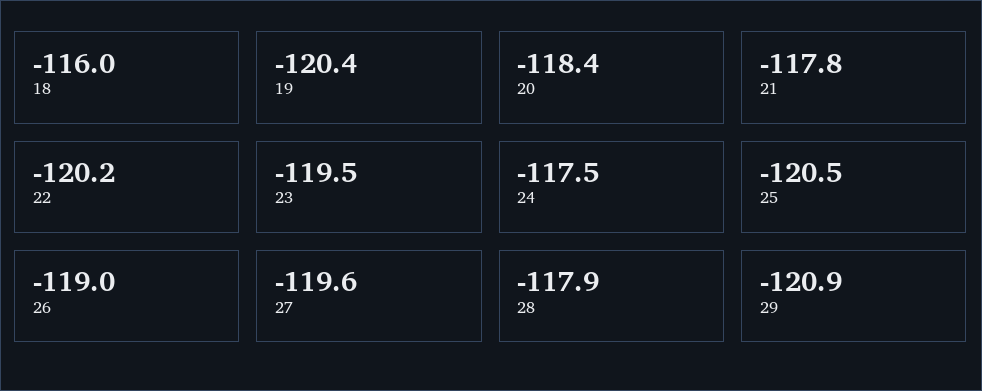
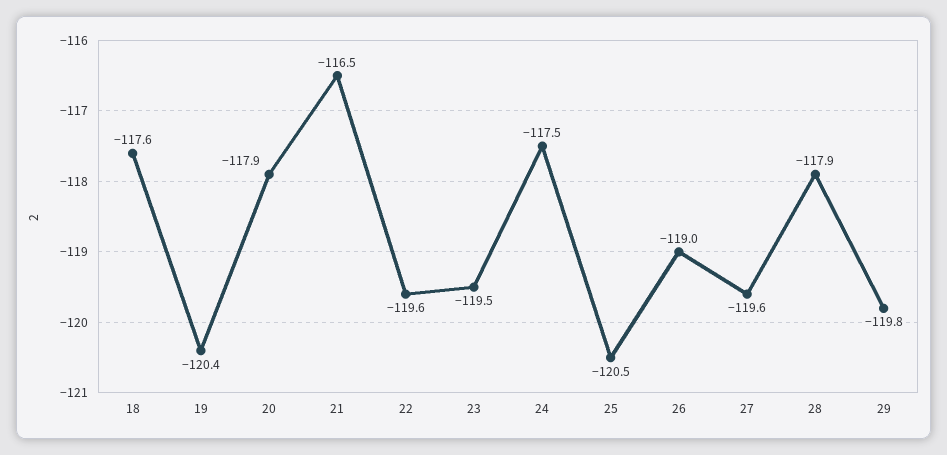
18: -116 -> -117.6
20: -118.4 -> -117.9
21: -117.8 -> -116.5
22: -120.2 -> -119.6
29: -120.9 -> -119.8

